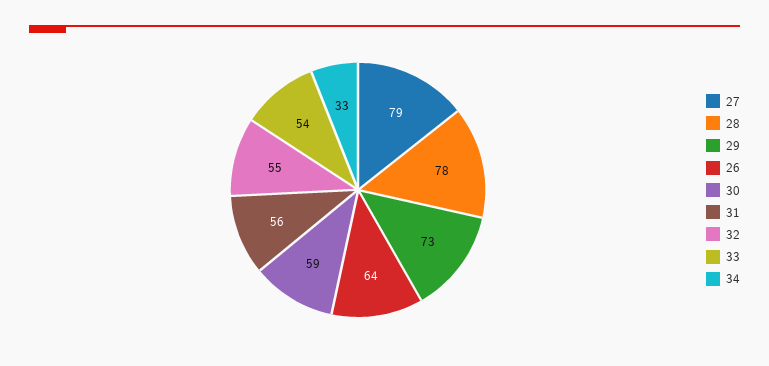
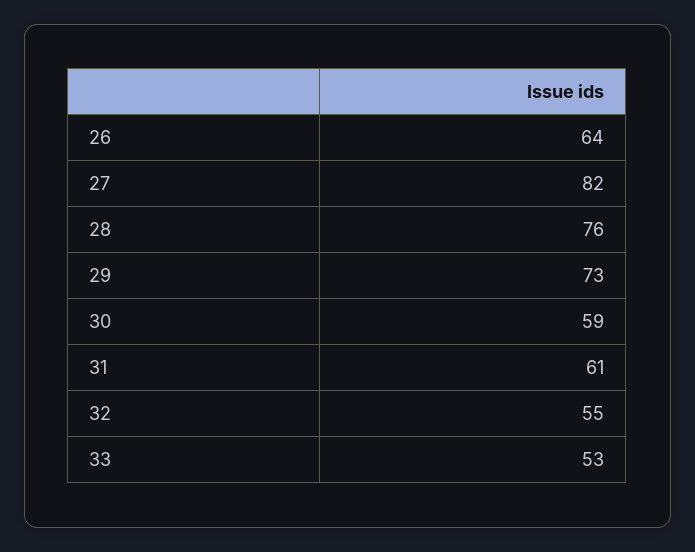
27: 79 -> 82
28: 78 -> 76
31: 56 -> 61
33: 54 -> 53
34: 33 -> none

